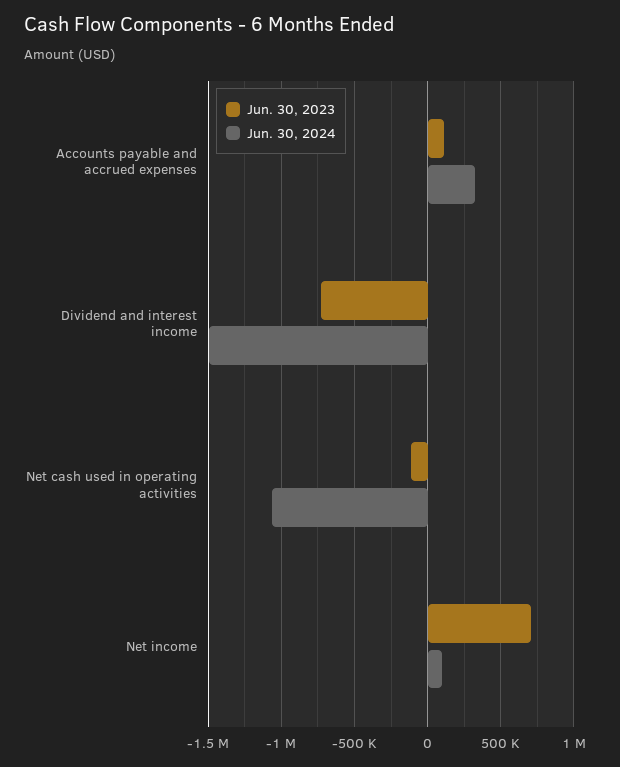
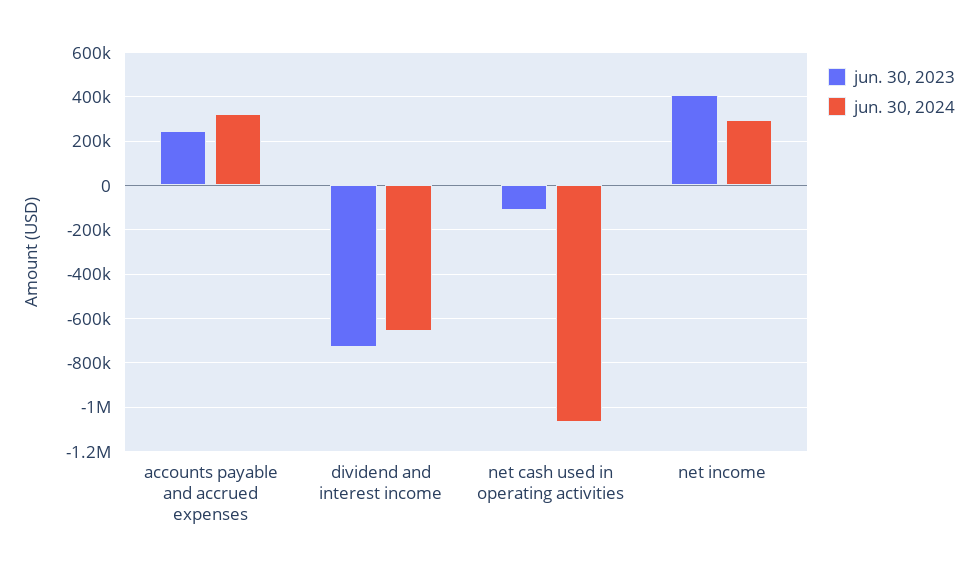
Jun. 30, 2023, Accounts payable and accrued expenses: 100000 -> 250000
Jun. 30, 2024, Dividend and interest income: -1500000 -> -650000
Jun. 30, 2023, Net income: 700000 -> 400000
Jun. 30, 2024, Net income: 100000 -> 300000

